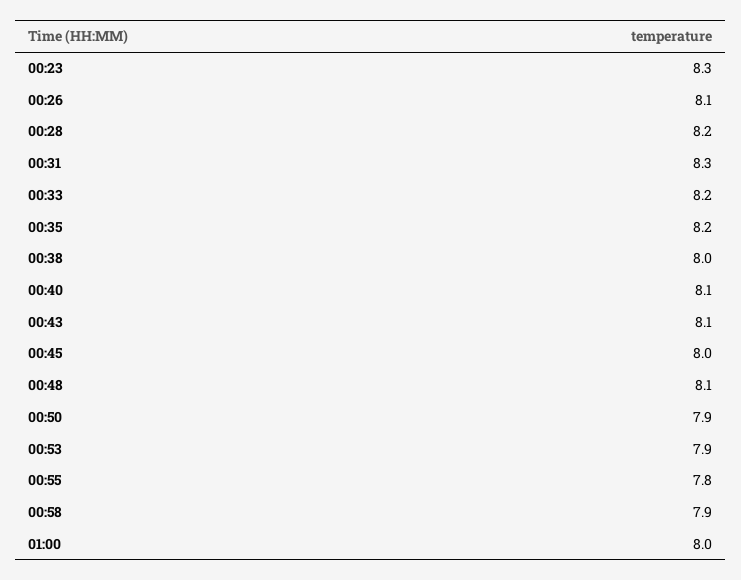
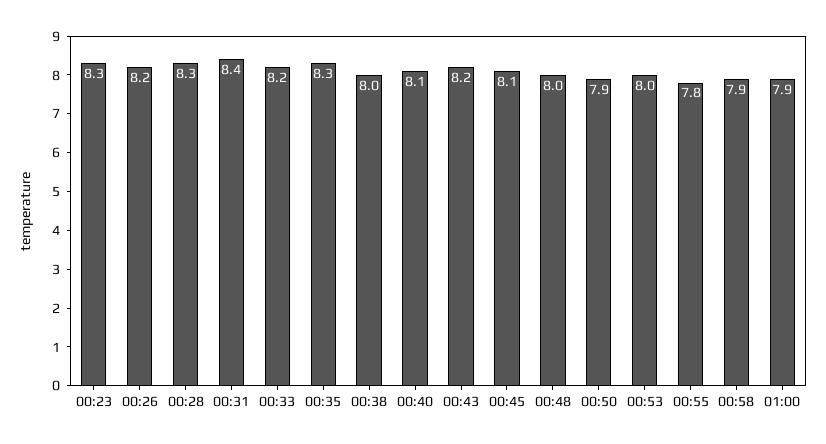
00:26: 8.1 -> 8.2
00:28: 8.2 -> 8.3
00:31: 8.3 -> 8.4
00:35: 8.2 -> 8.3
00:43: 8.1 -> 8.2
00:45: 8 -> 8.1
00:48: 8.1 -> 8
00:53: 7.9 -> 8
01:00: 8 -> 7.9

